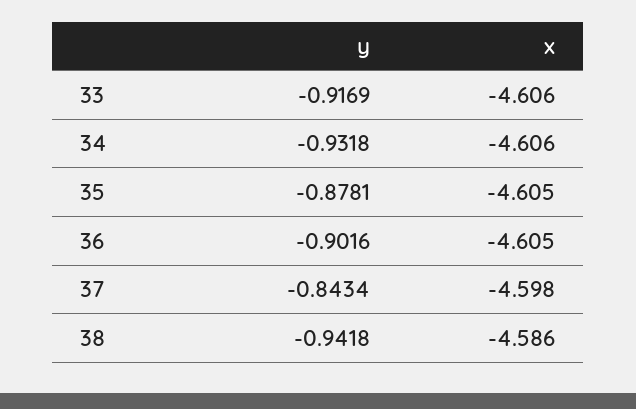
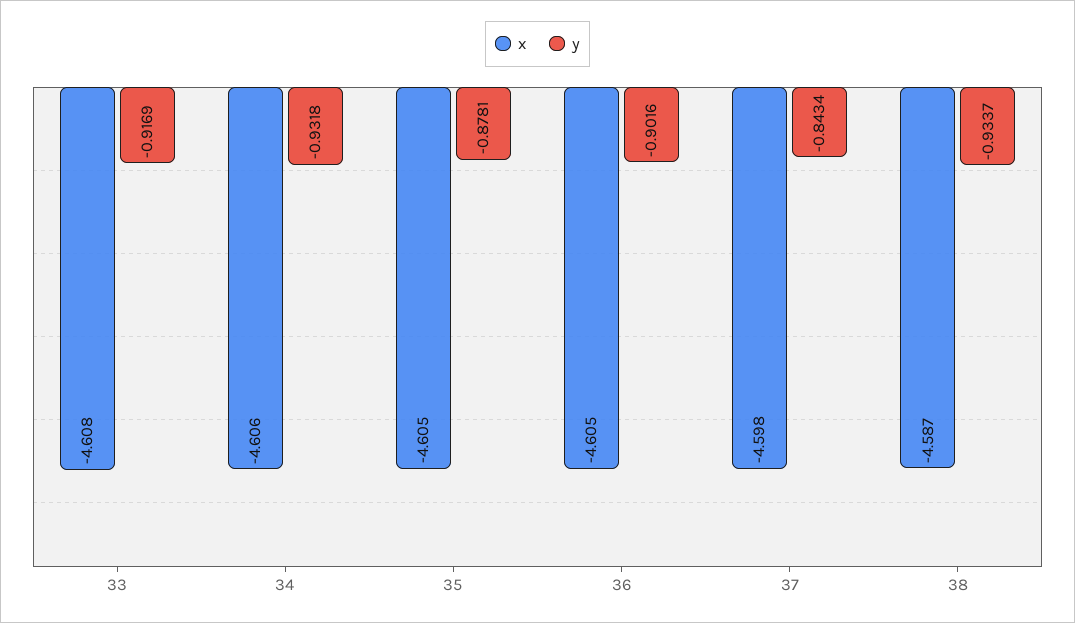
x, 33: -4.606 -> -4.608
y, 38: -0.9418 -> -0.9337
x, 38: -4.586 -> -4.587

